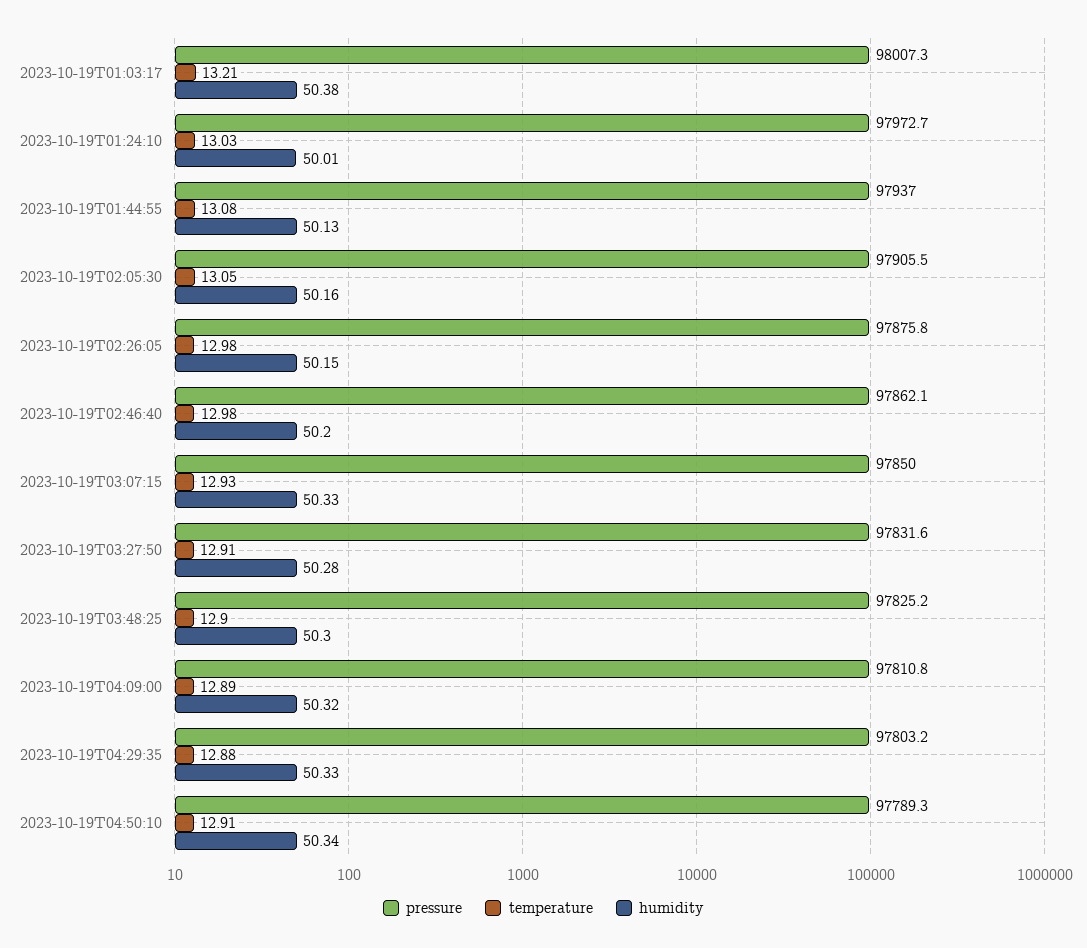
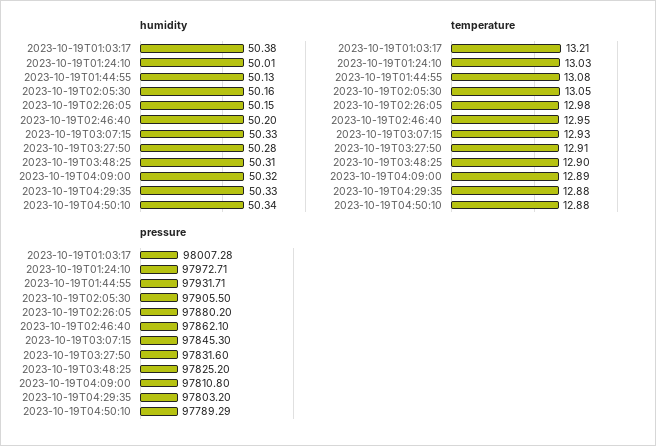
pressure, 2023-10-19T01:44:55: 97937 -> 97931.71
pressure, 2023-10-19T02:26:05: 97875.8 -> 97880.2
temperature, 2023-10-19T02:46:40: 12.98 -> 12.95
pressure, 2023-10-19T03:07:15: 97850 -> 97845.3
humidity, 2023-10-19T03:48:25: 50.3 -> 50.31
temperature, 2023-10-19T04:50:10: 12.91 -> 12.88

